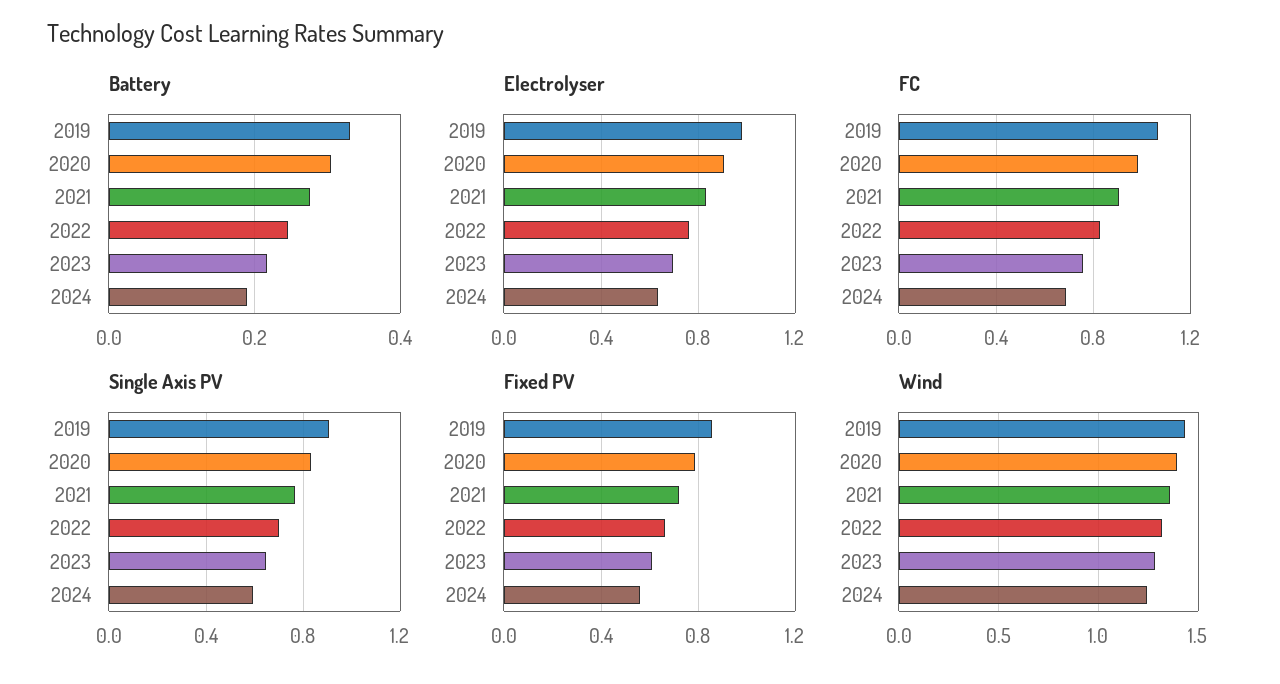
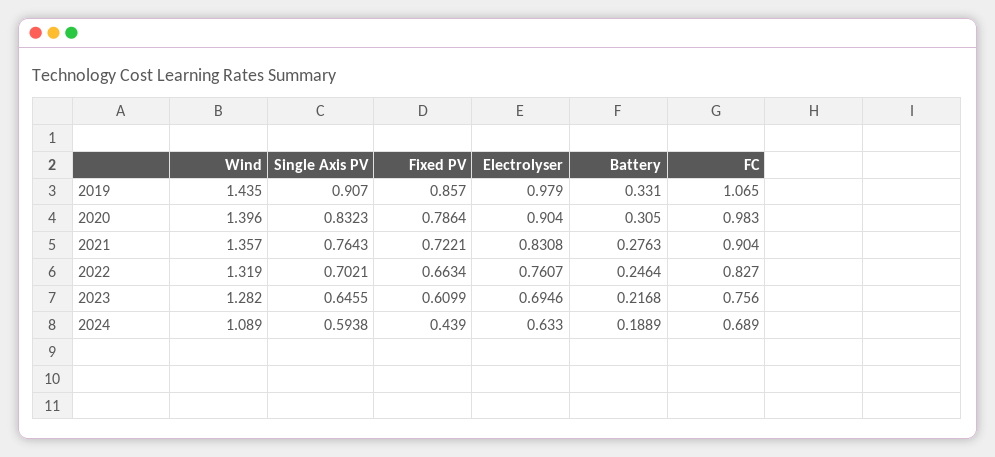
Fixed PV, 2024: 0.55 -> 0.439
Wind, 2024: 1.25 -> 1.089

